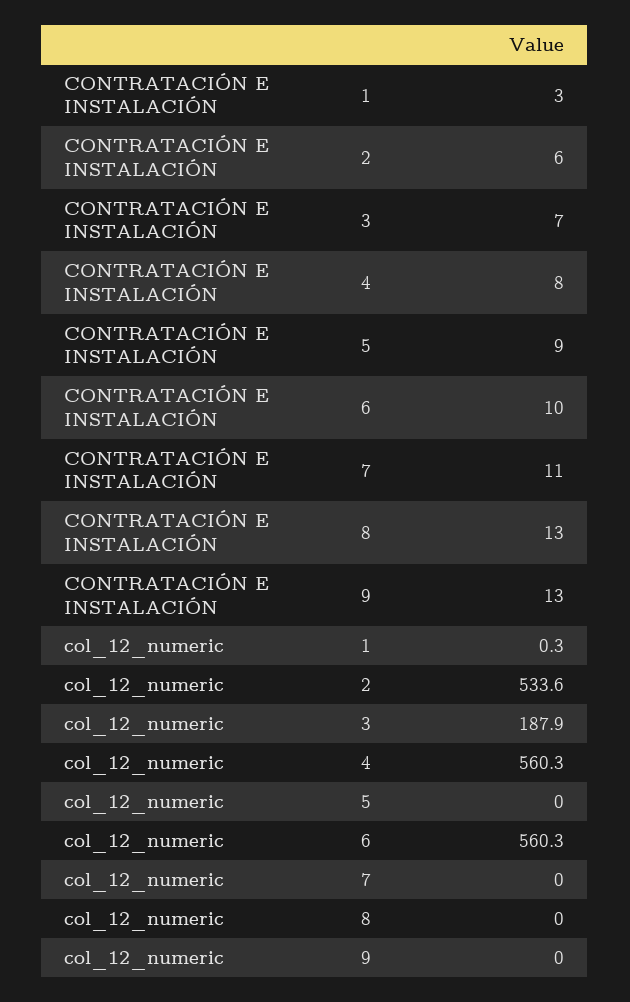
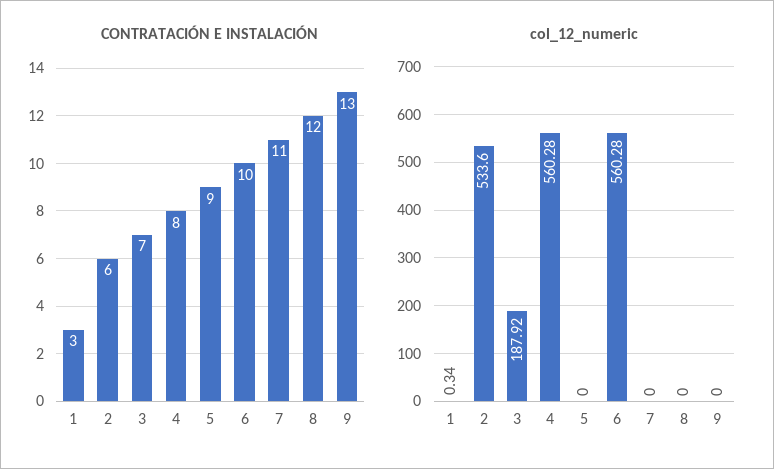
CONTRATACIÓN E INSTALACIÓN, 8: 13 -> 12

